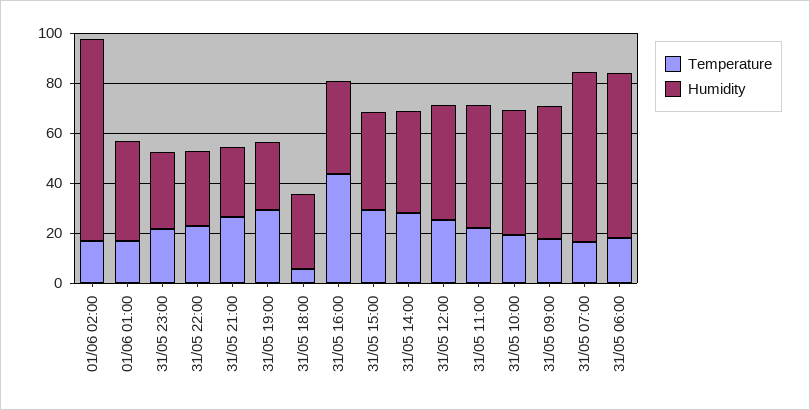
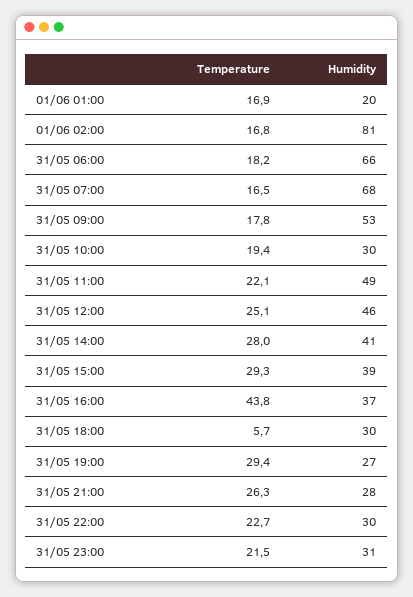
Humidity, 01/06 01:00: 40 -> 20
Humidity, 31/05 10:00: 50 -> 30

